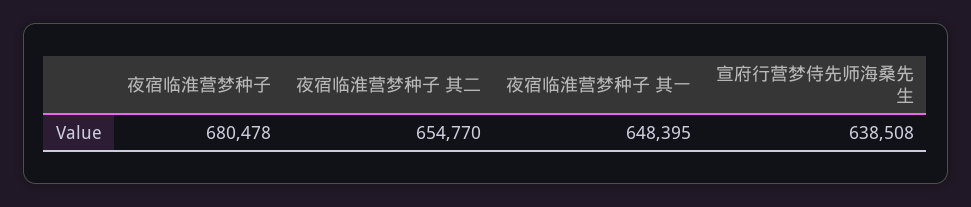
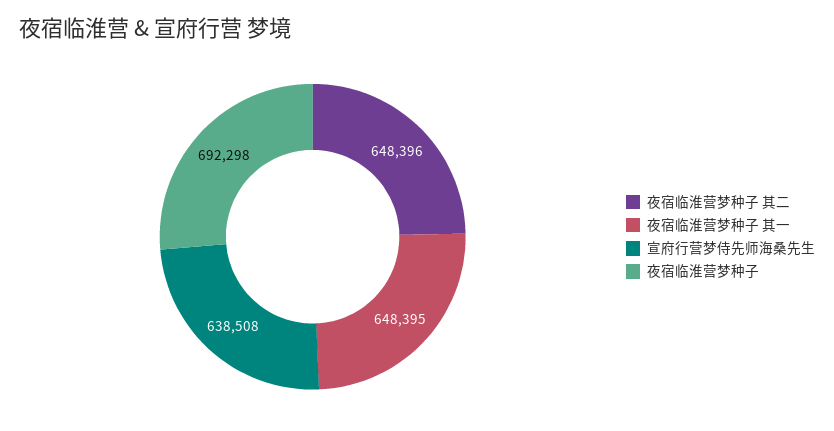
夜宿临淮营梦种子: 680478 -> 692298
夜宿临淮营梦种子 其二: 654770 -> 648396

